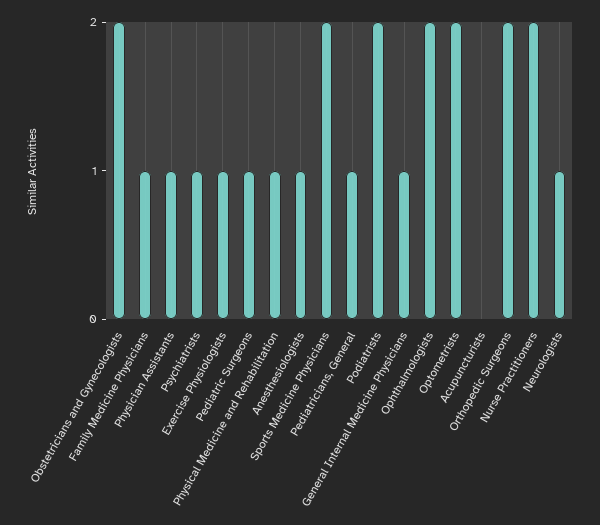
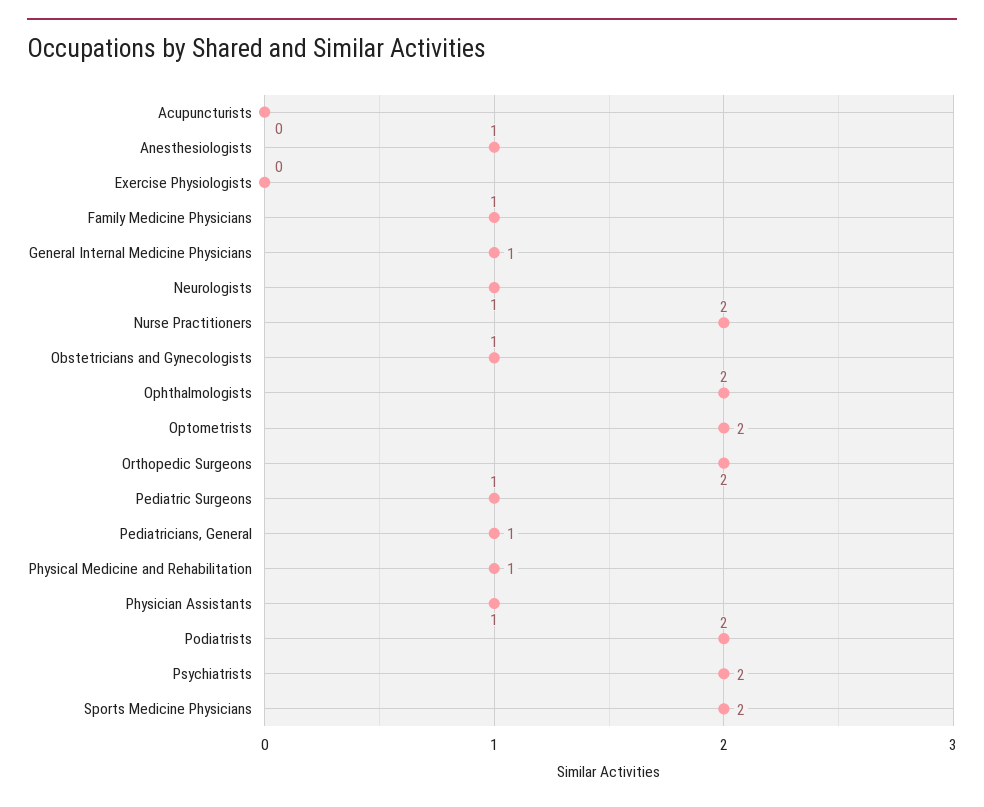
Obstetricians and Gynecologists: 2 -> 1
Psychiatrists: 1 -> 2
Exercise Physiologists: 1 -> 0

